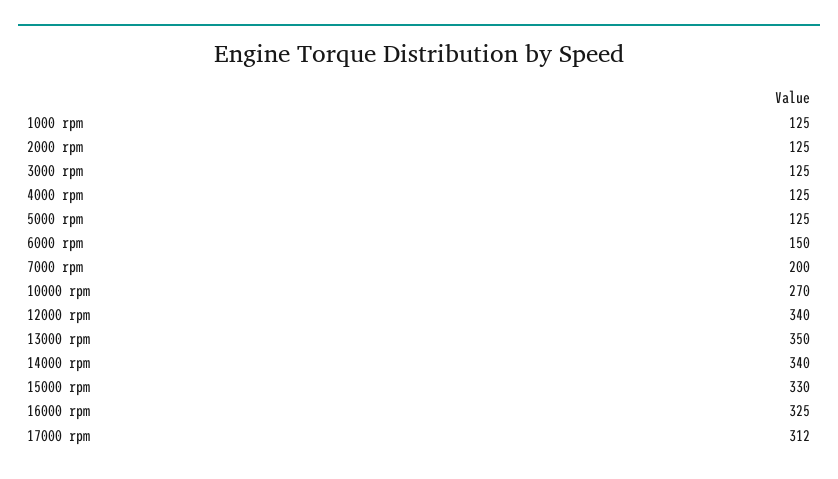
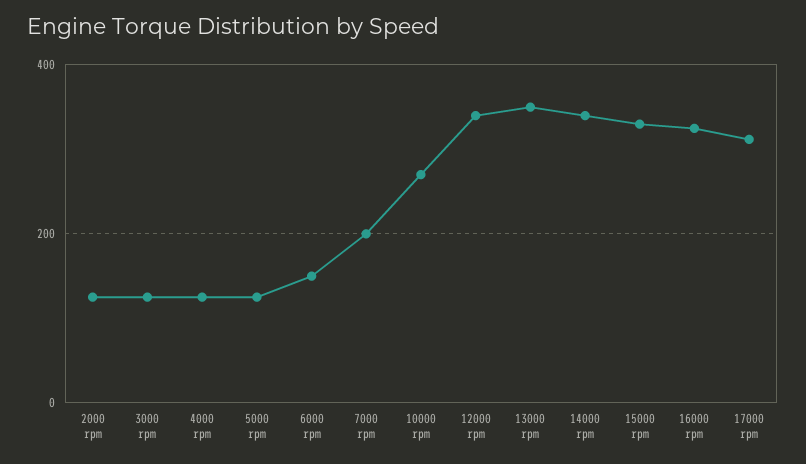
1000 rpm: 125 -> none

